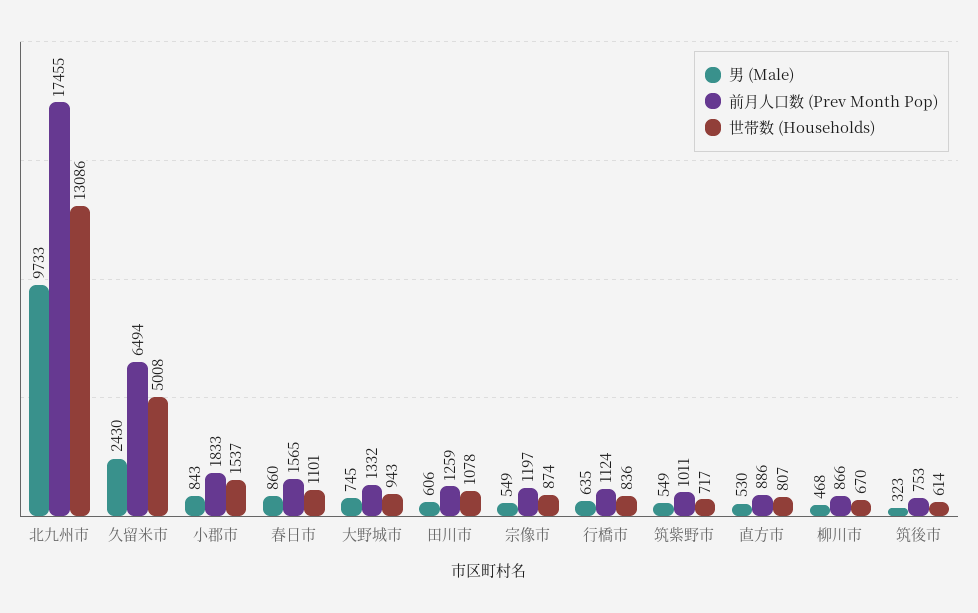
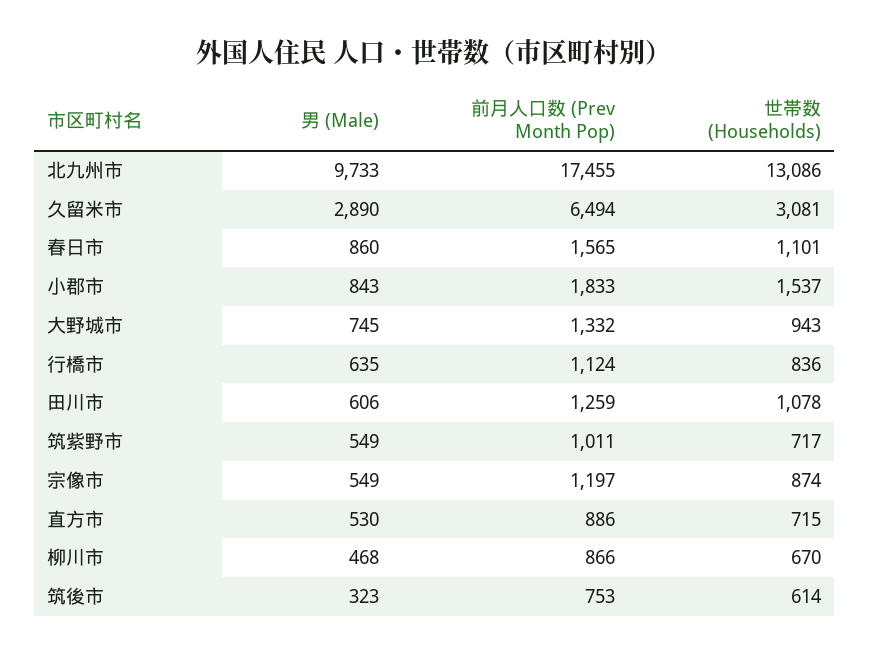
男 (Male), 久留米市: 2430 -> 2890
世帯数 (Households), 久留米市: 5008 -> 3081
世帯数 (Households), 直方市: 807 -> 715

